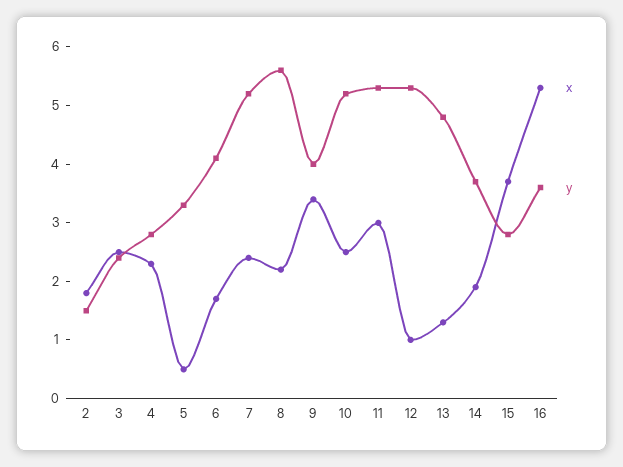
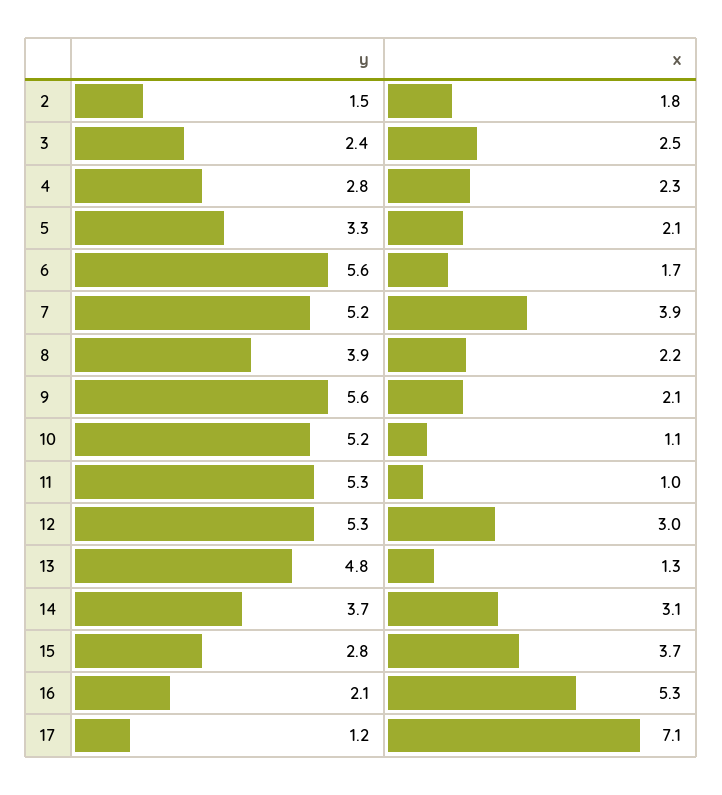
x, 5: 0.5 -> 2.1
y, 6: 4 -> 5.6
x, 7: 2.5 -> 3.9
y, 8: 5.5 -> 3.9
x, 9: 3.5 -> 2.1
y, 9: 4 -> 5.6
x, 10: 2.5 -> 1.1
x, 11: 3 -> 1
x, 12: 1 -> 3
x, 14: 2 -> 3.1
y, 16: 3.5 -> 2.1
y, 17: none -> 1.2
x, 17: none -> 7.1

